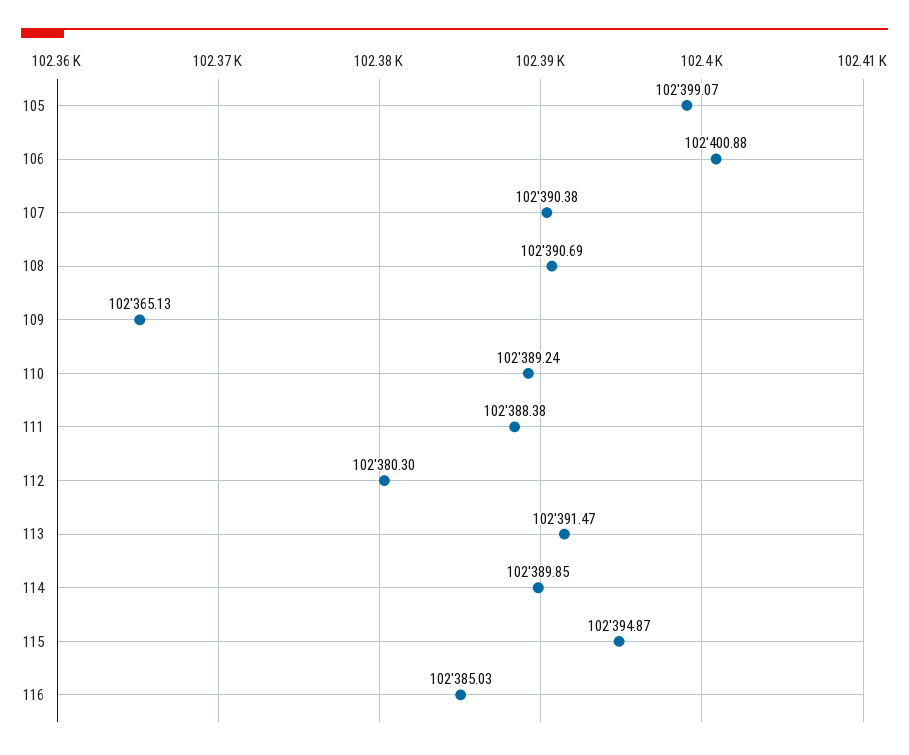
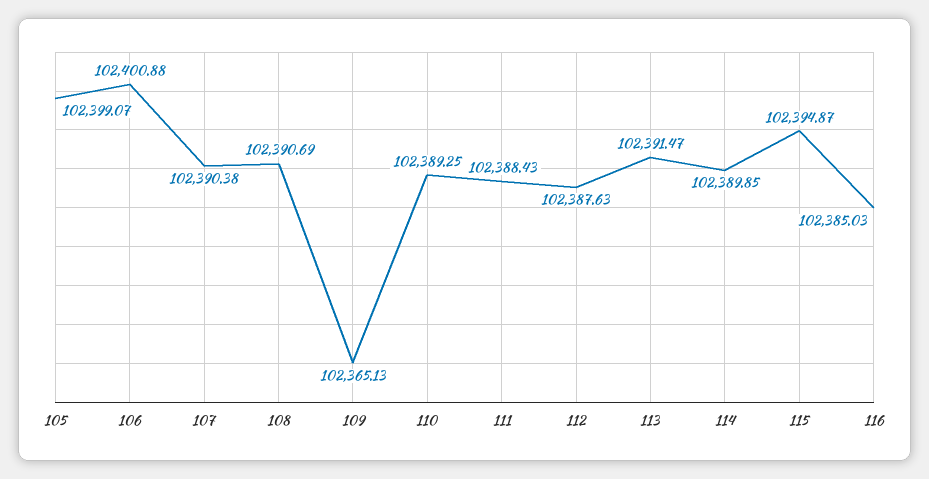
110: 102389.24 -> 102389.25
111: 102388.38 -> 102388.43
112: 102380.3 -> 102387.63

